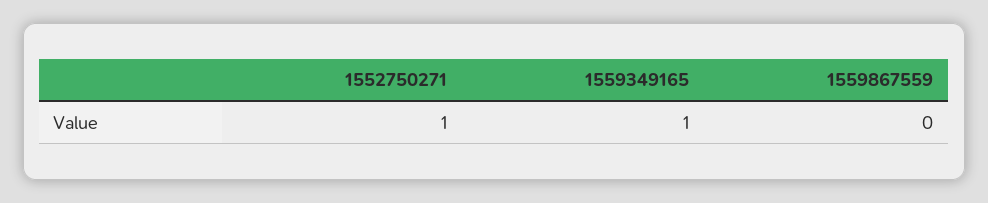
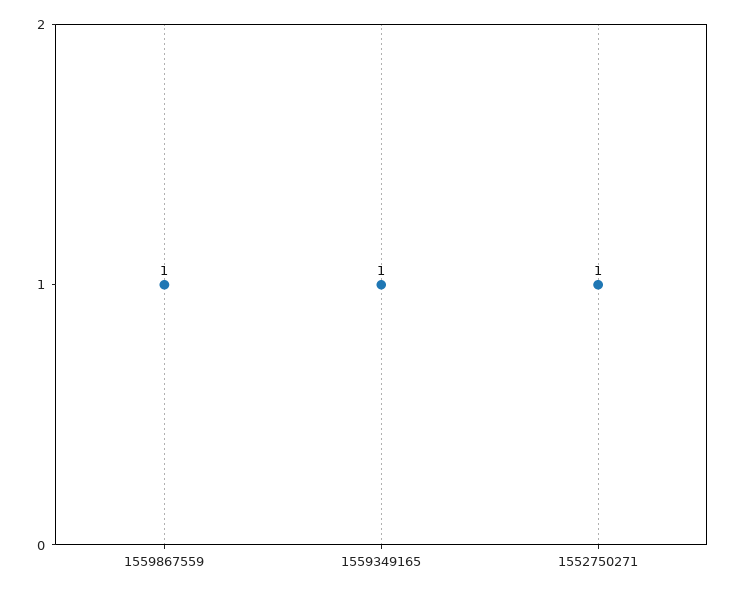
1559867559: 0 -> 1

